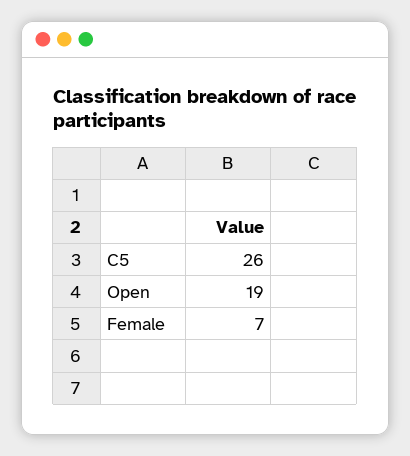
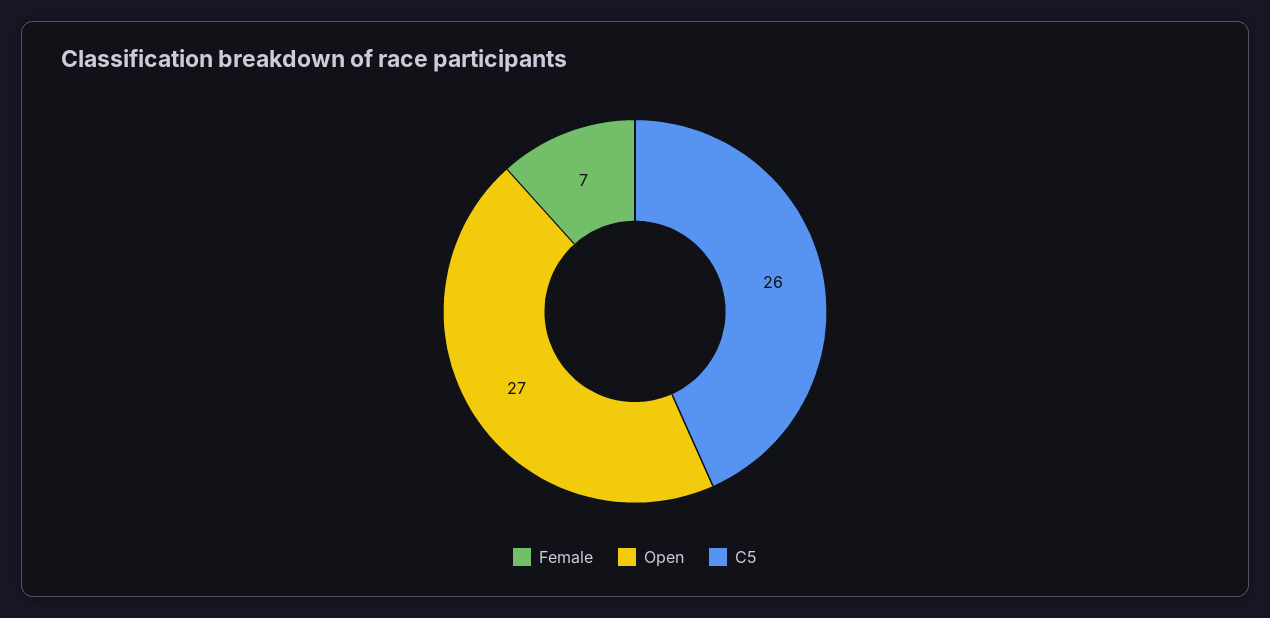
Open: 19 -> 27

